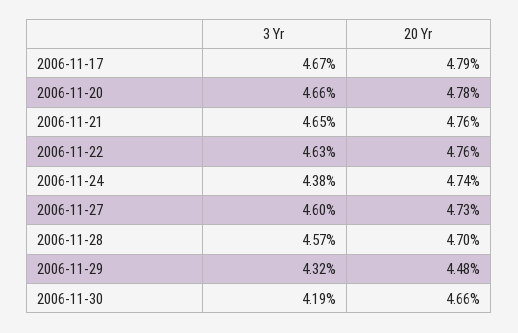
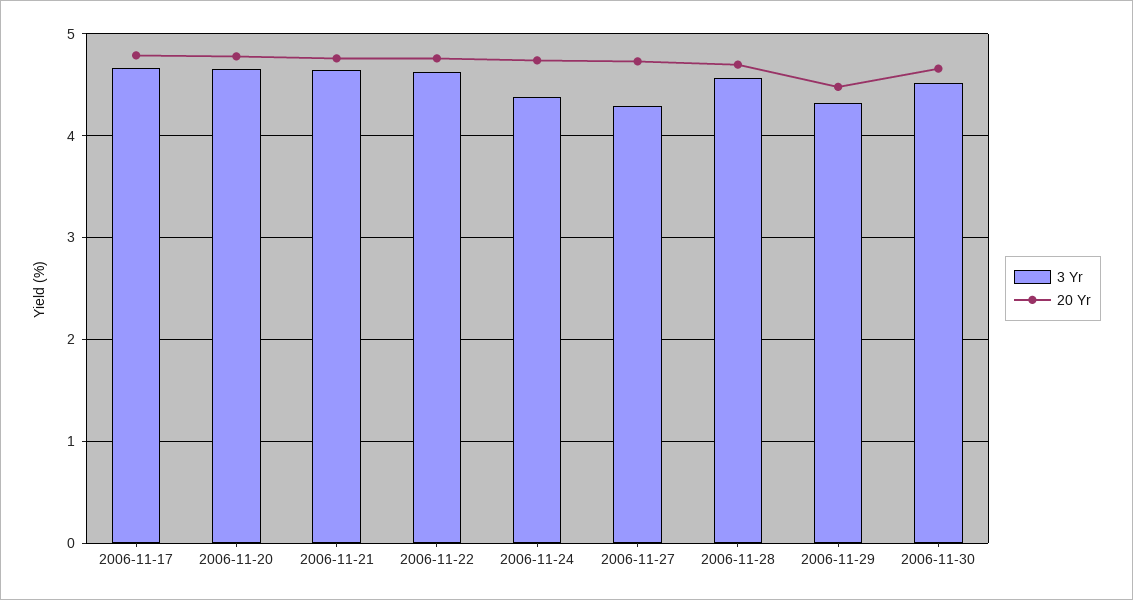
3 Yr, 2006-11-27: 4.6 -> 4.3
3 Yr, 2006-11-30: 4.19 -> 4.5

